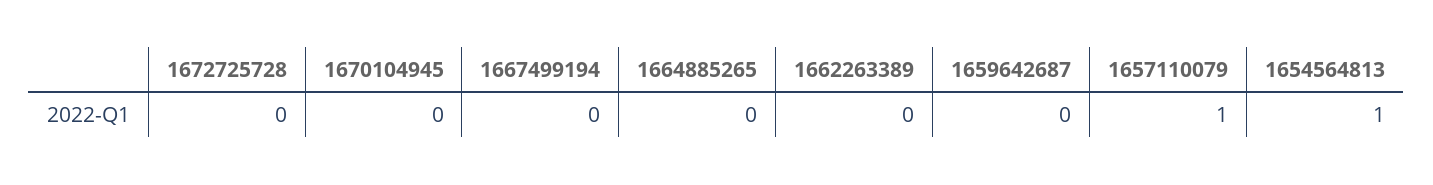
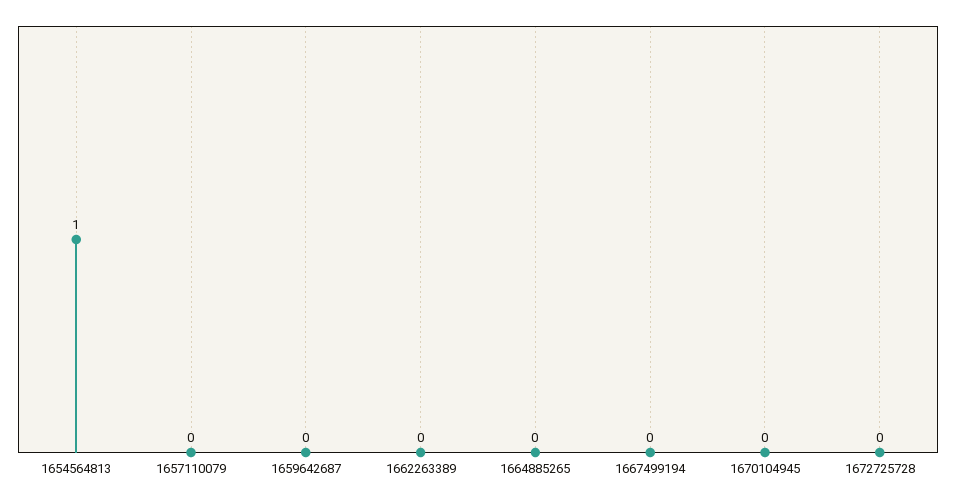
1657110079: 1 -> 0

